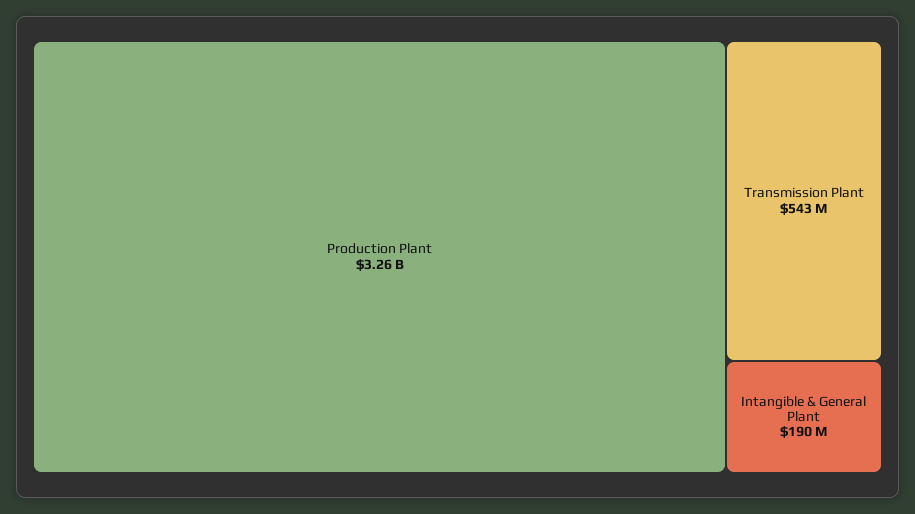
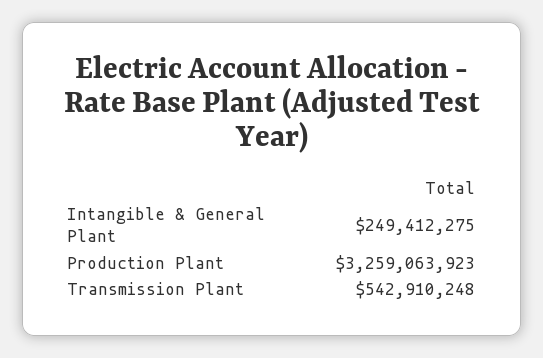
Intangible & General Plant: 190000000 -> 249412275

